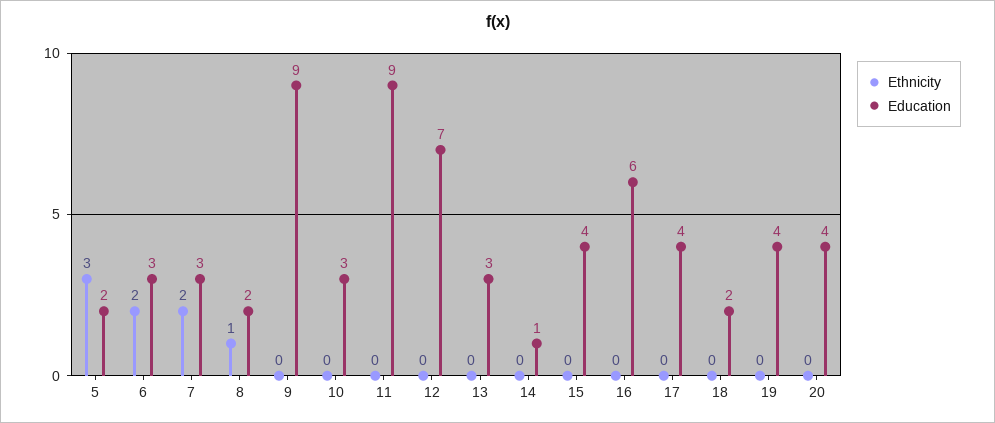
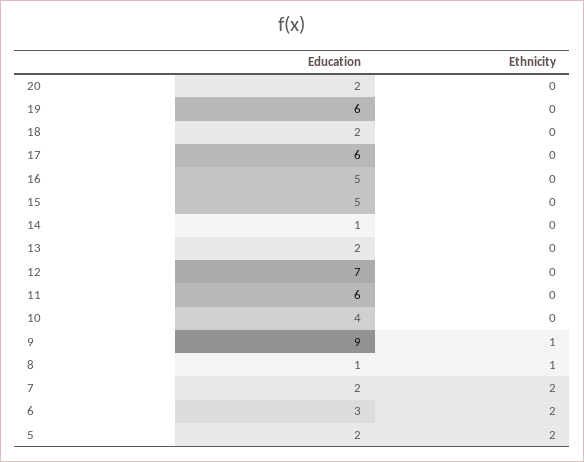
Ethnicity, 5: 3 -> 2
Education, 7: 3 -> 2
Education, 8: 2 -> 1
Ethnicity, 9: 0 -> 1
Education, 10: 3 -> 4
Education, 11: 9 -> 6
Education, 13: 3 -> 2
Education, 15: 4 -> 5
Education, 16: 6 -> 5
Education, 17: 4 -> 6
Education, 19: 4 -> 6
Education, 20: 4 -> 2

